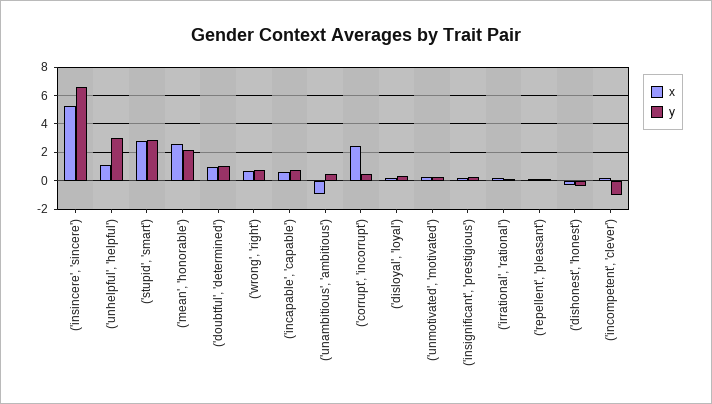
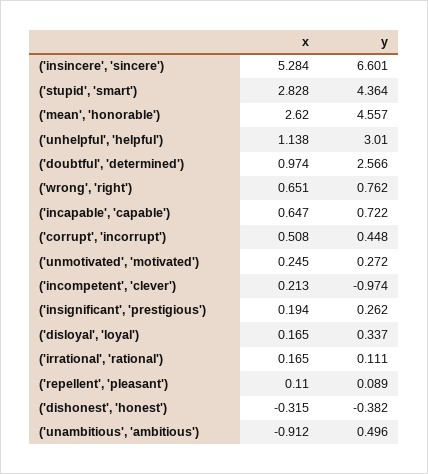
y, ('stupid', 'smart'): 3 -> 4.364
y, ('mean', 'honorable'): 2 -> 4.557
y, ('doubtful', 'determined'): 1 -> 2.566
x, ('corrupt', 'incorrupt'): 2.5 -> 0.508

